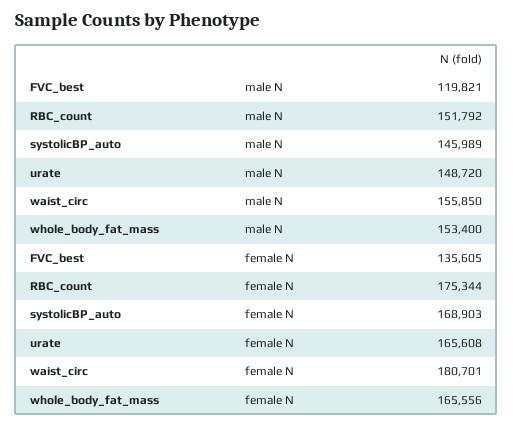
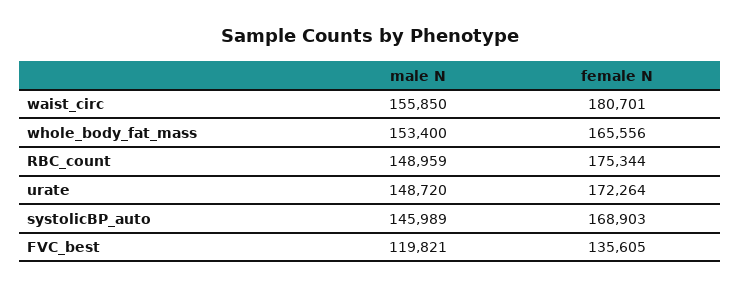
RBC_count, male N: 151792 -> 148959
urate, female N: 165608 -> 172264

